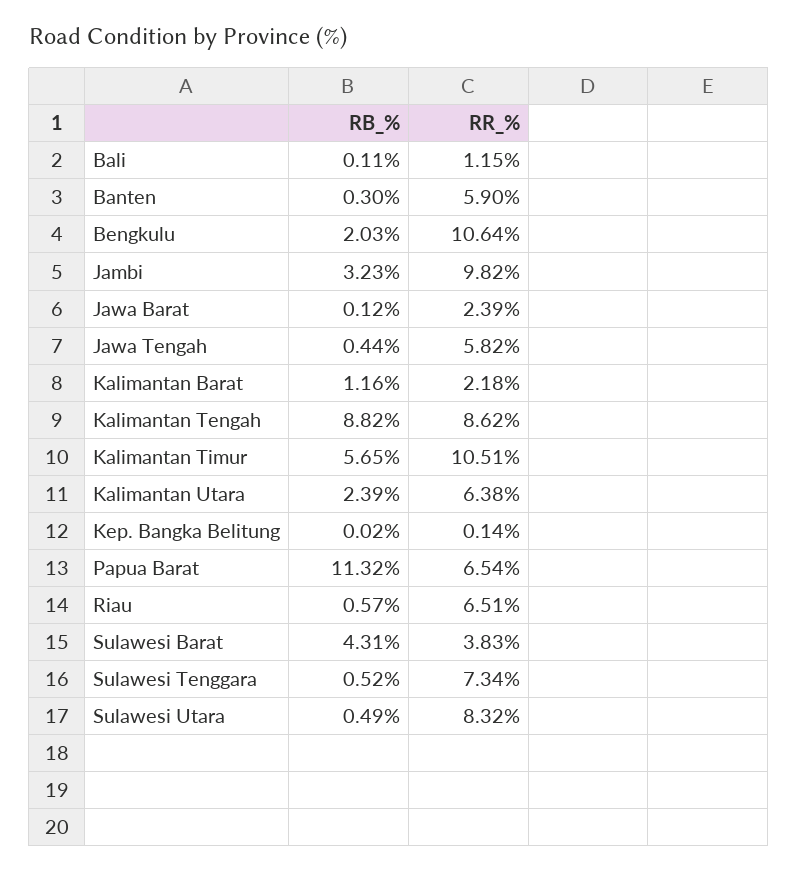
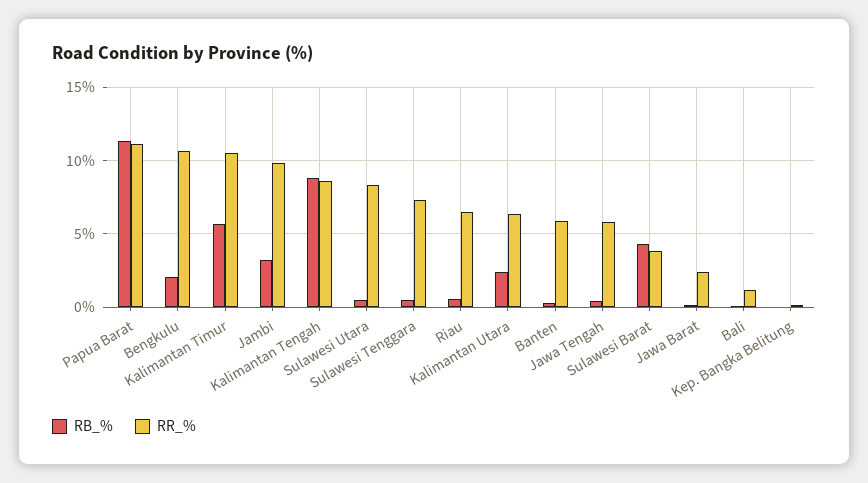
RB_%, Kalimantan Barat: 1.16 -> none
RR_%, Kalimantan Barat: 2.18 -> none
RR_%, Papua Barat: 6.54 -> 11

